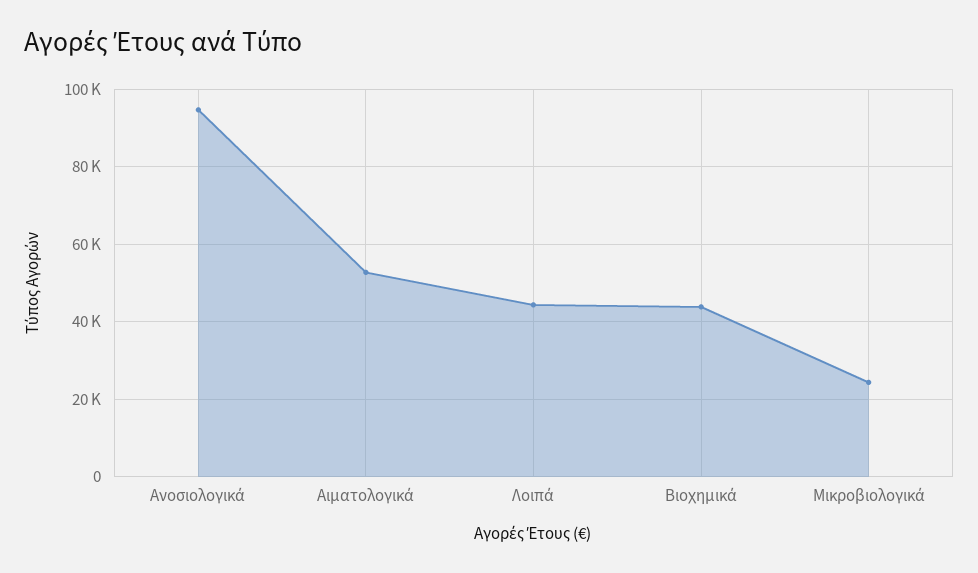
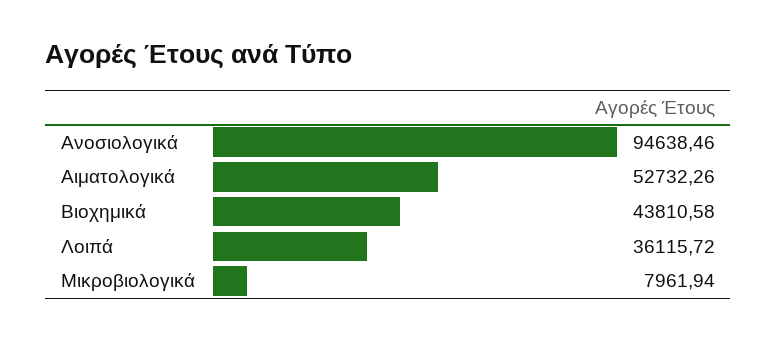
Λοιπά: 44000 -> 36115.72
Μικροβιολογικά: 24000 -> 7961.94

